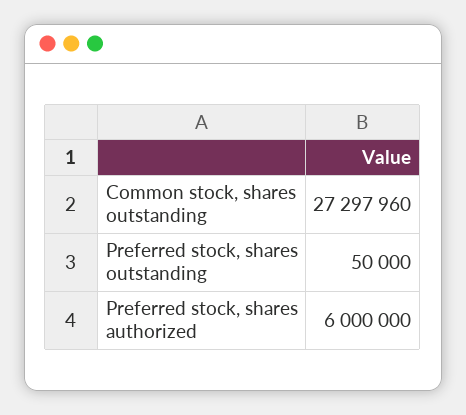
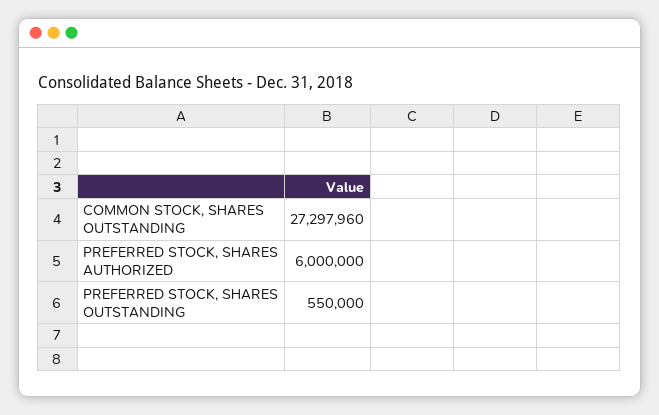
Preferred stock, shares outstanding: 50000 -> 550000

